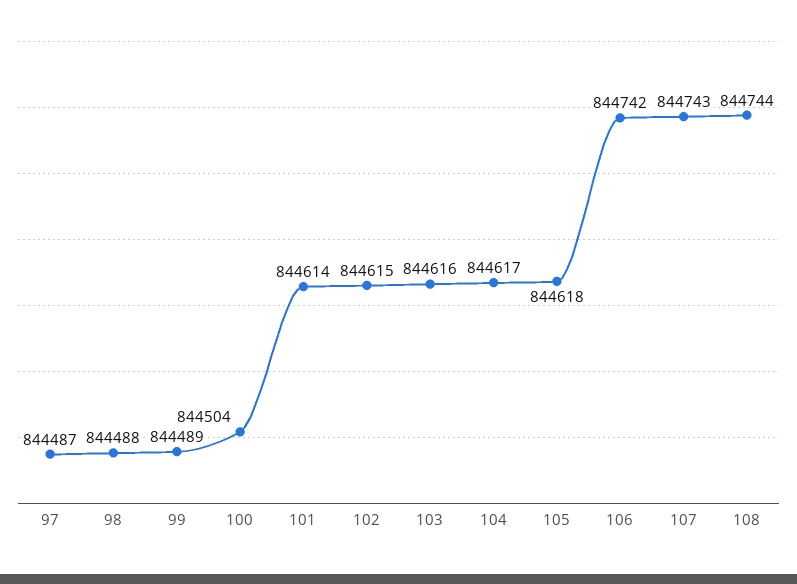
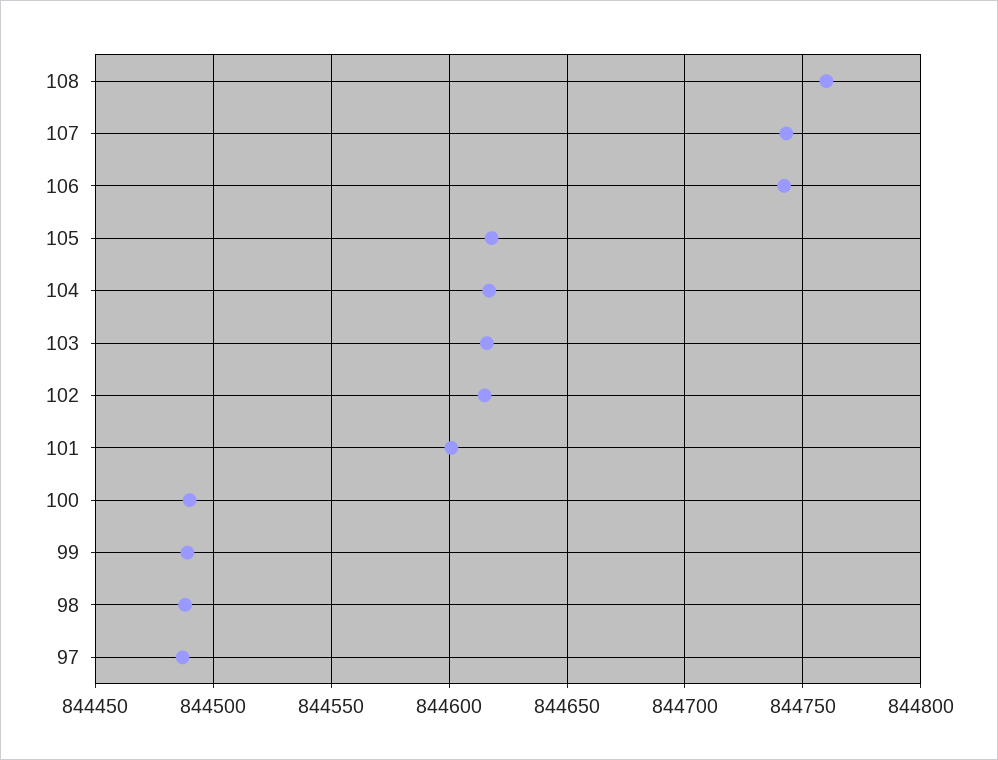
100: 844504 -> 844490
101: 844614 -> 844600
108: 844744 -> 844760

